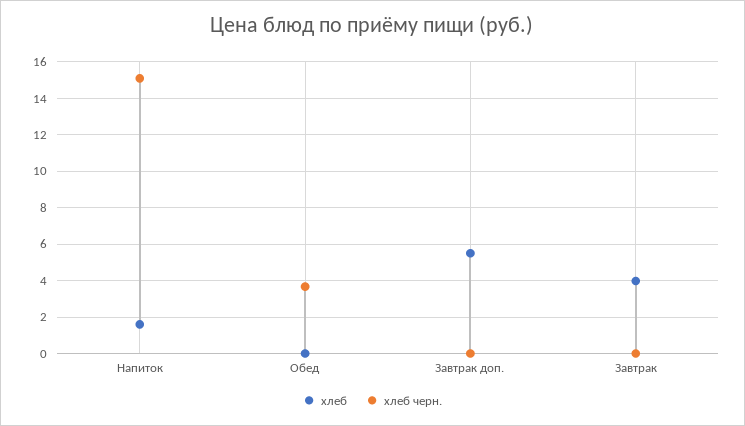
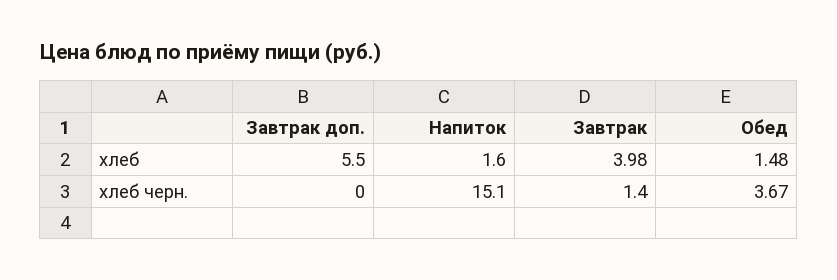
хлеб, Обед: 0 -> 1.48
хлеб черн., Завтрак: 0 -> 1.4

